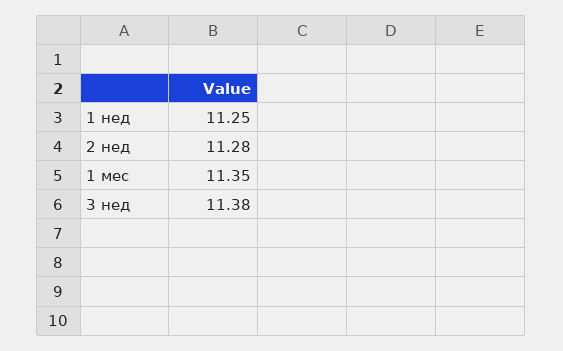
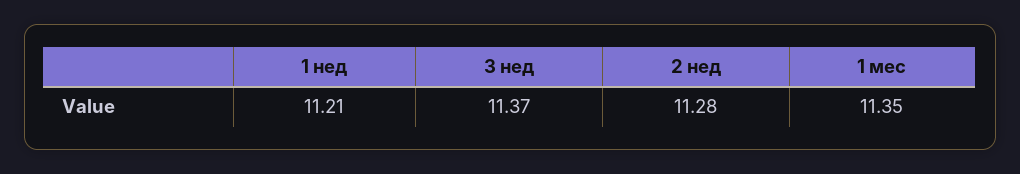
1 нед: 11.25 -> 11.21
3 нед: 11.38 -> 11.37

